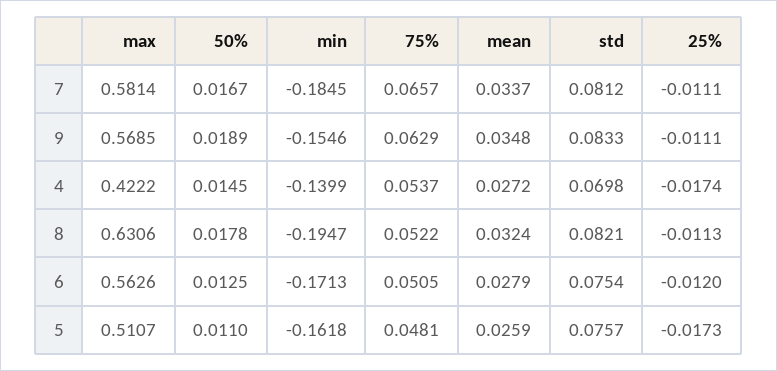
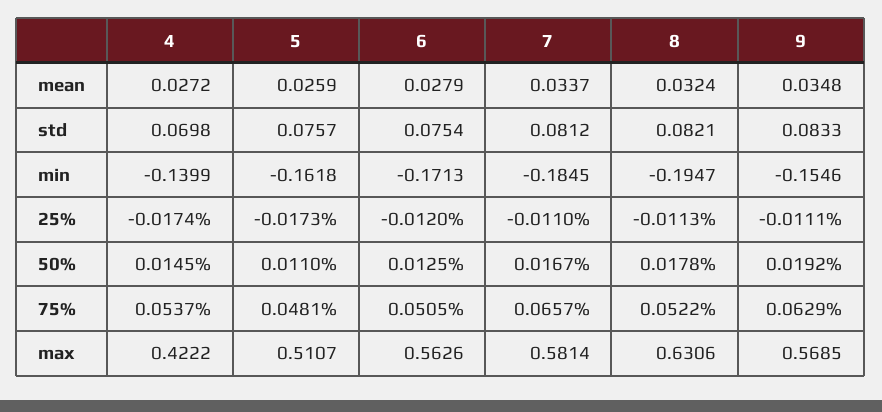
25%, 7: -0.0111 -> -0.011
50%, 9: 0.0189 -> 0.0192

